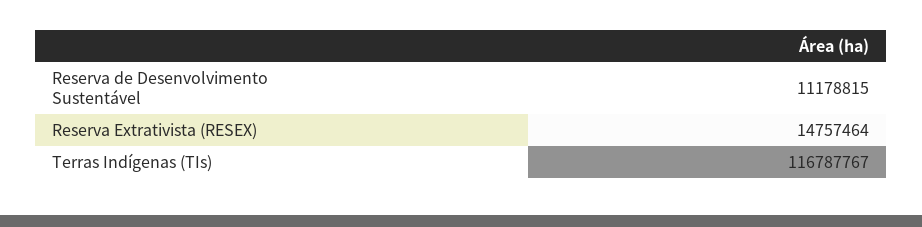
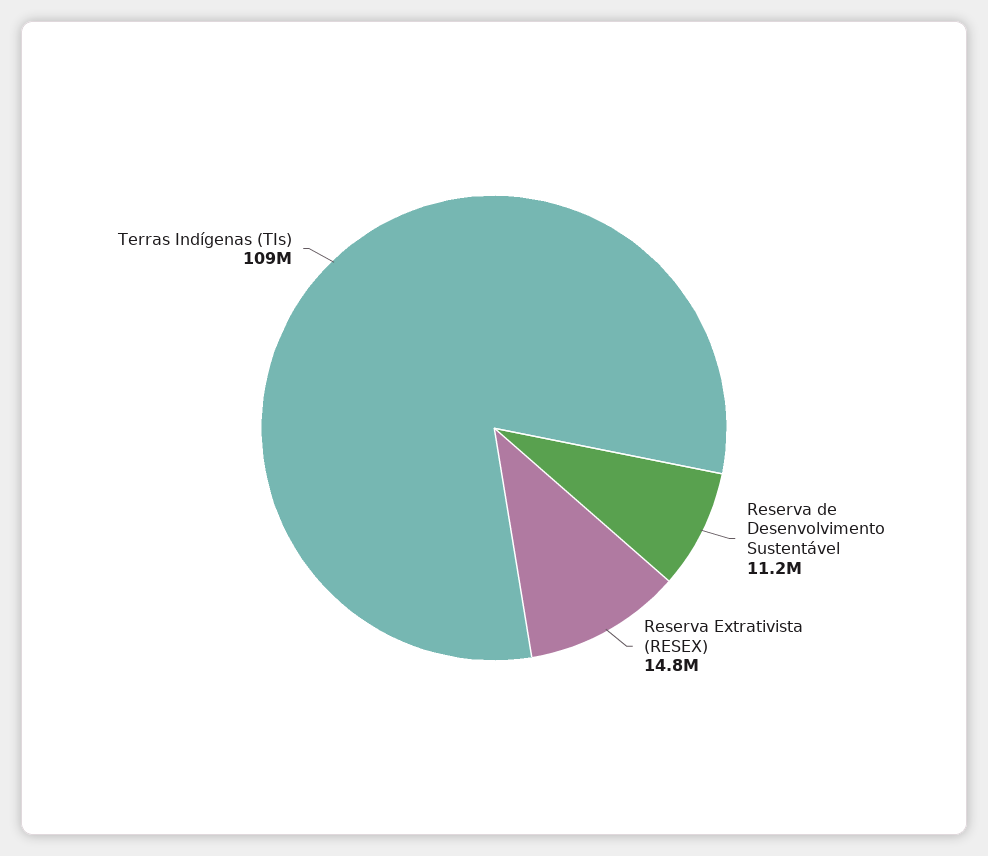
Terras Indígenas (TIs): 116787767 -> 109000000

